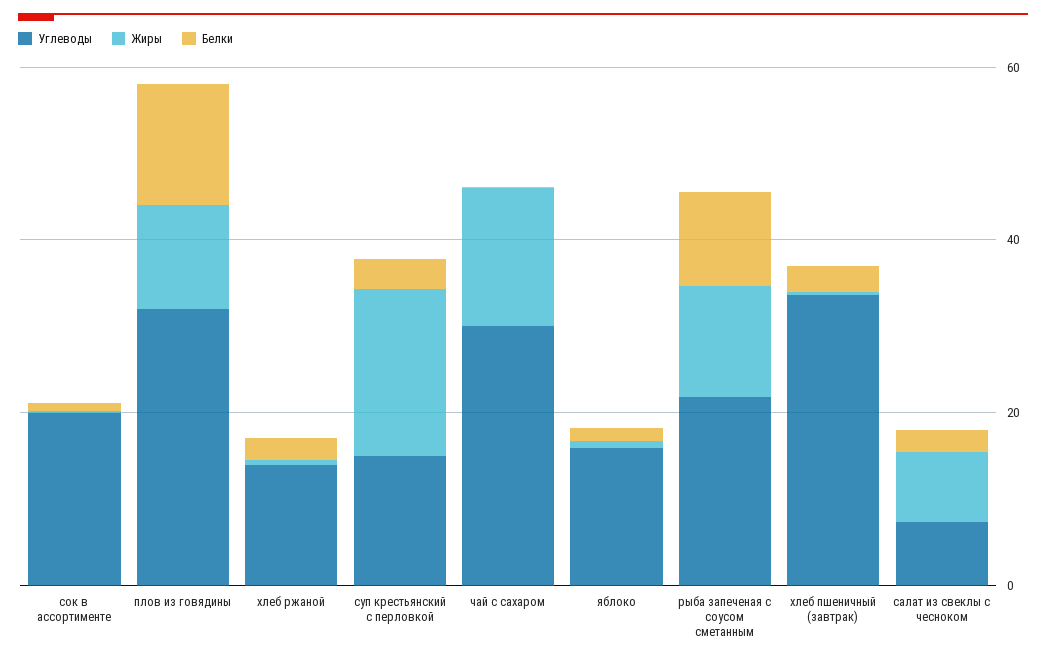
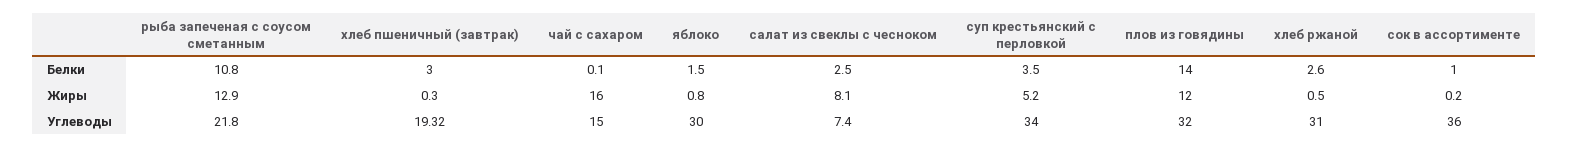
Углеводы, сок в ассортименте: 20 -> 36
Углеводы, хлеб ржаной: 15 -> 31
Углеводы, суп крестьянский с перловкой: 15 -> 34
Жиры, суп крестьянский с перловкой: 20 -> 5.2
Углеводы, чай с сахаром: 30 -> 15
Углеводы, яблоко: 15 -> 30
Углеводы, хлеб пшеничный (завтрак): 35 -> 19.32

